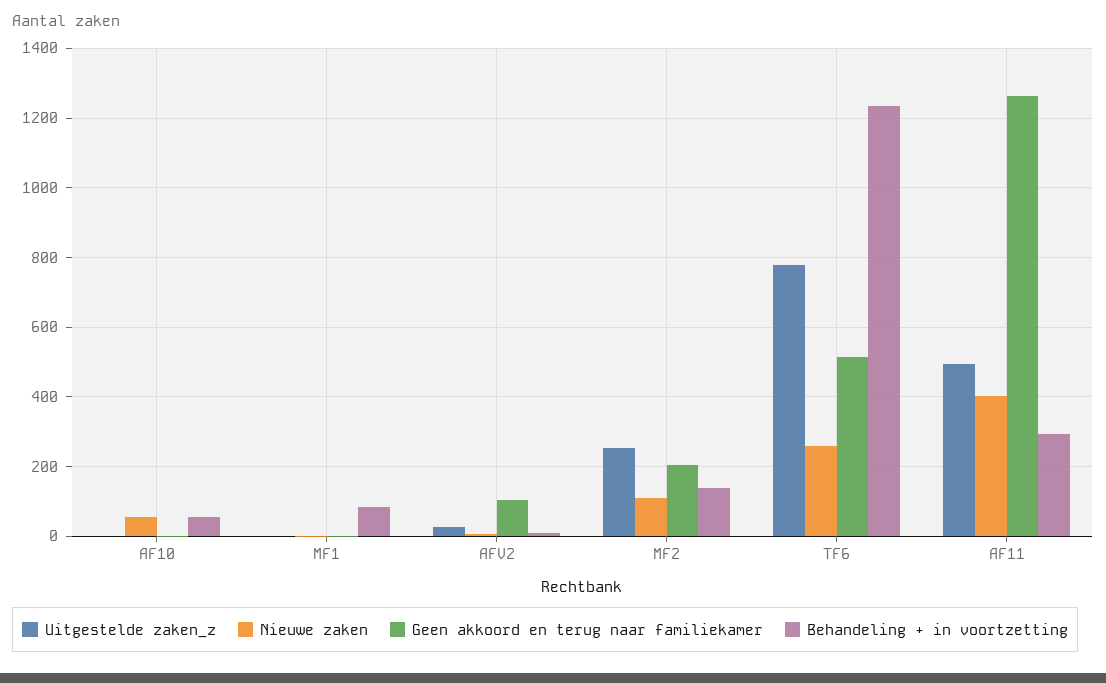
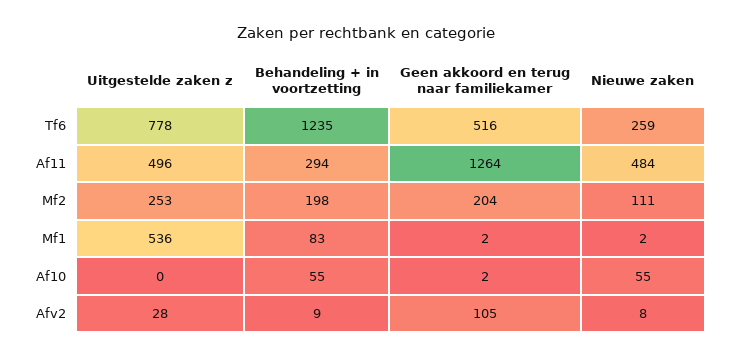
Uitgestelde zaken_z, MF1: 0 -> 536
Behandeling + in voortzetting, MF2: 140 -> 198
Nieuwe zaken, AF11: 400 -> 484

